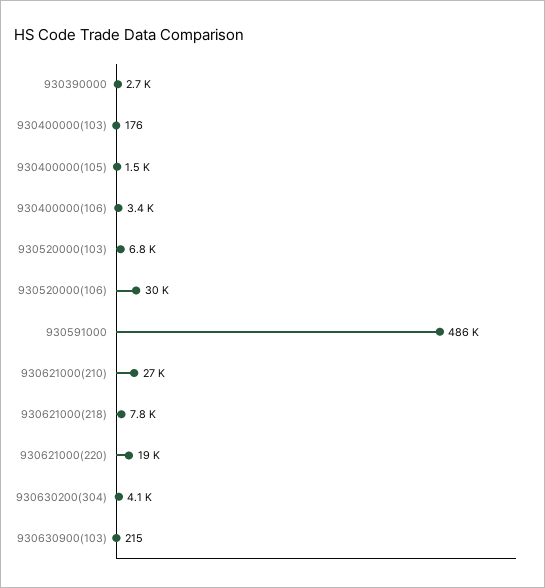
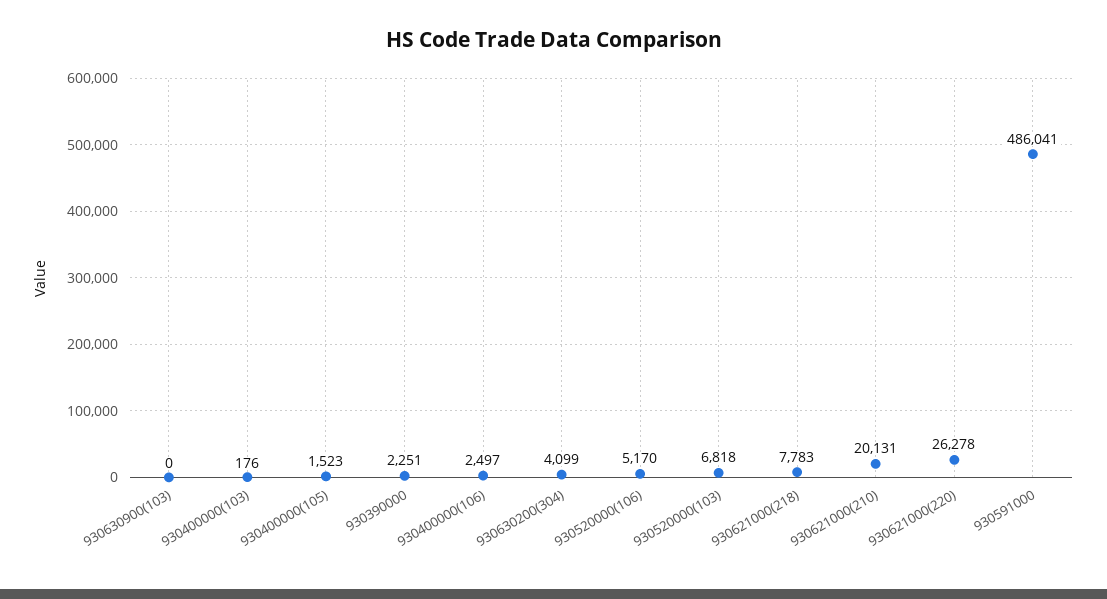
930390000: 2700 -> 2251
930400000(106): 3400 -> 2497
930520000(106): 30000 -> 5170
930621000(210): 27000 -> 20131
930621000(220): 19000 -> 26278
930630900(103): 215 -> 0

